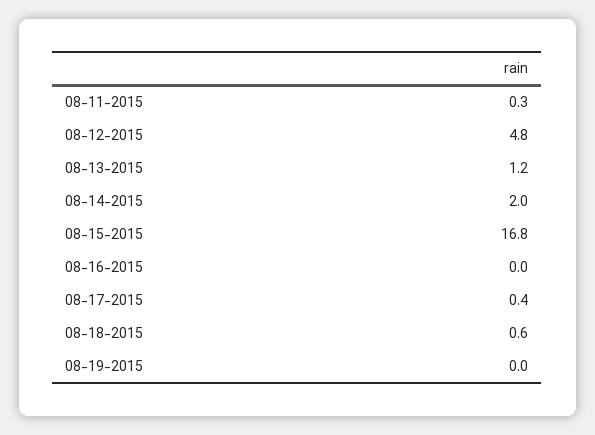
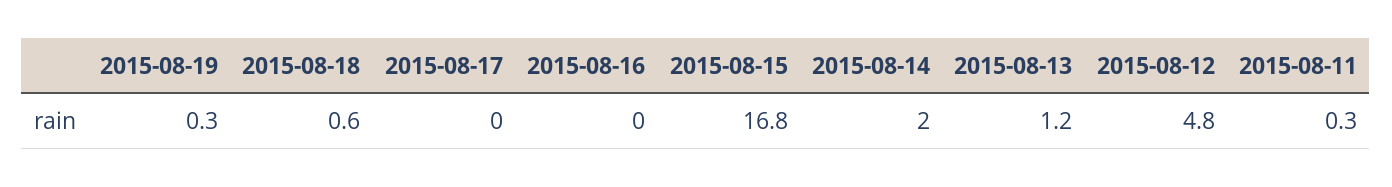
08-17-2015: 0.4 -> 0
08-19-2015: 0 -> 0.3

